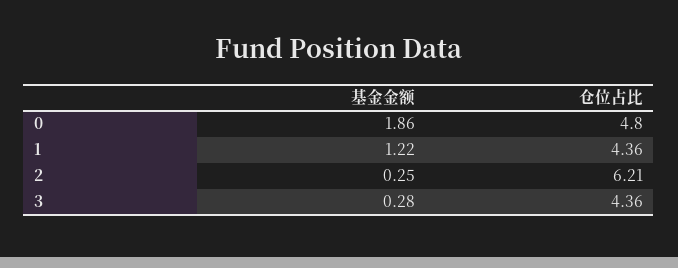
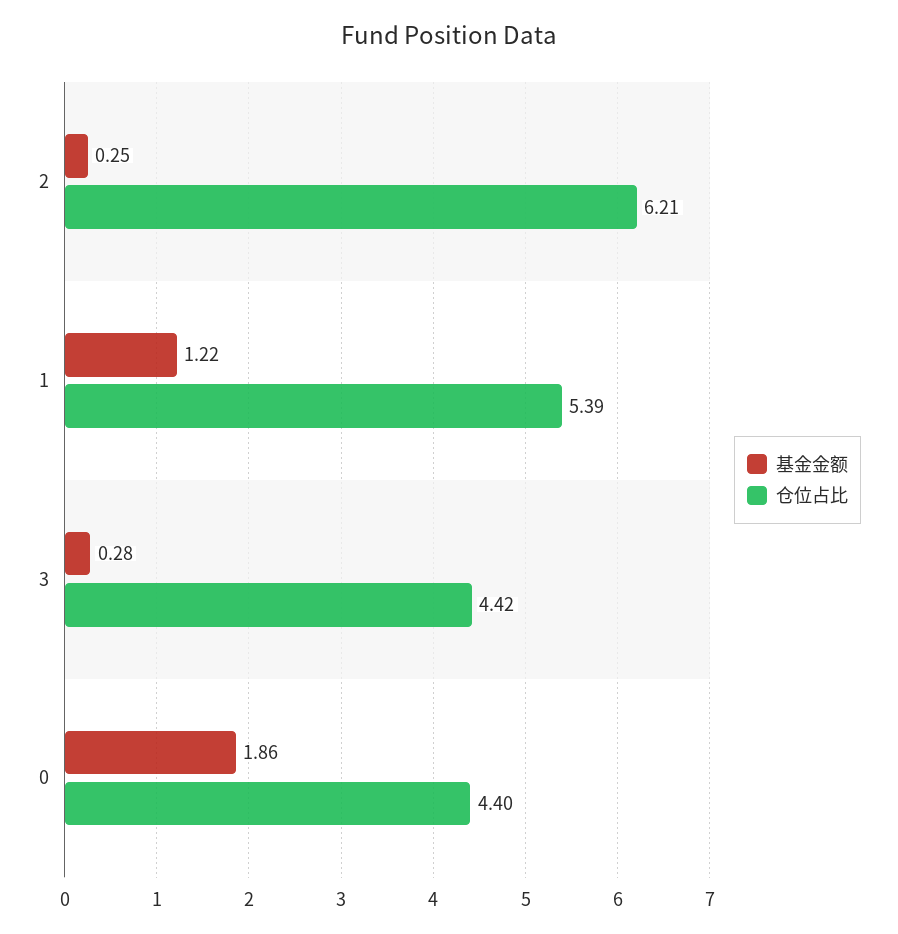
仓位占比, 0: 4.8 -> 4.4
仓位占比, 1: 4.36 -> 5.39
仓位占比, 3: 4.36 -> 4.42

